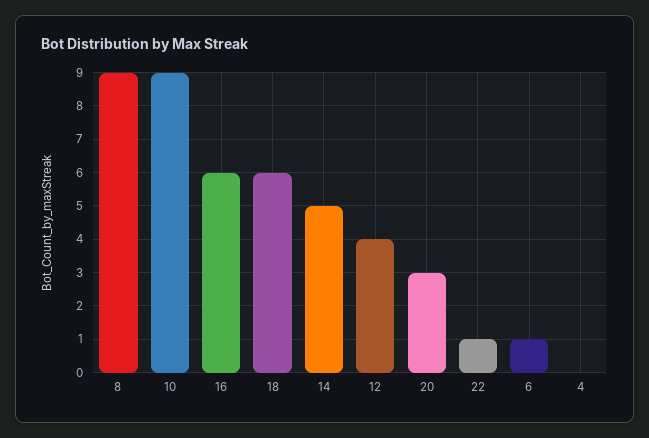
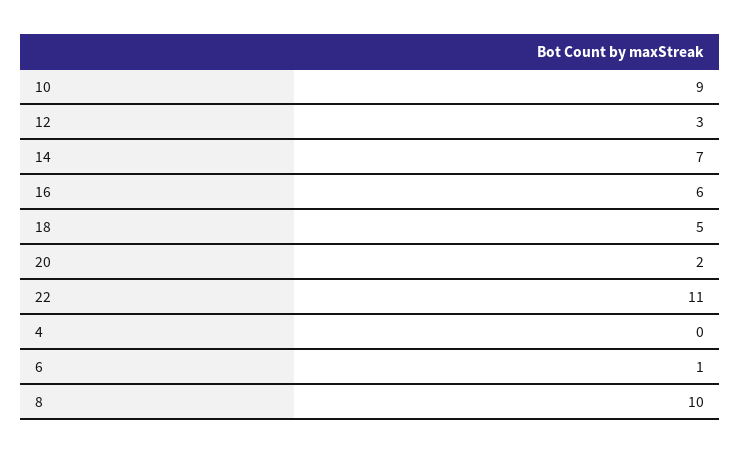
8: 9 -> 10
18: 6 -> 5
14: 5 -> 7
12: 4 -> 3
20: 3 -> 2
22: 1 -> 11

